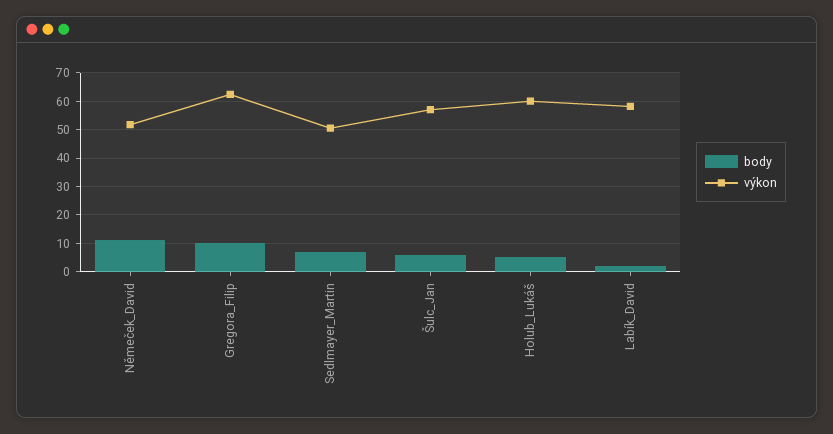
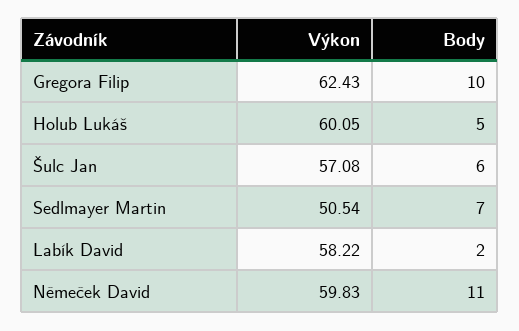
výkon, Němeček_David: 52.5 -> 59.83

